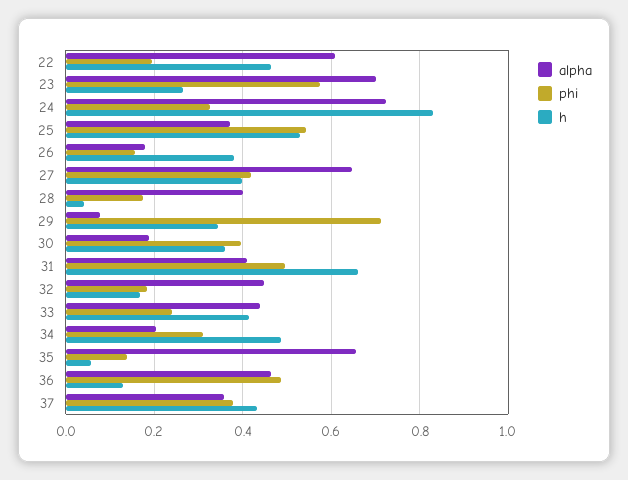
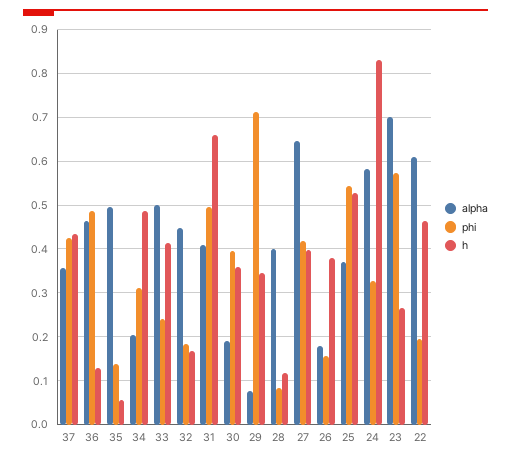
alpha, 24: 0.72 -> 0.58
phi, 28: 0.18 -> 0.08
h, 28: 0.04 -> 0.12
alpha, 33: 0.44 -> 0.5
alpha, 35: 0.66 -> 0.5
phi, 37: 0.38 -> 0.42

